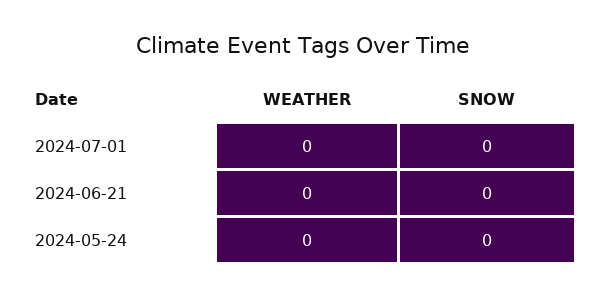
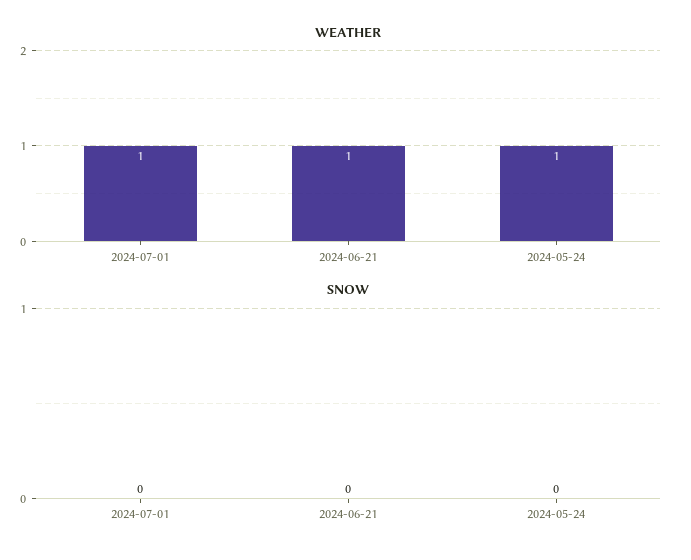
WEATHER, 2024-07-01: 0 -> 1
WEATHER, 2024-06-21: 0 -> 1
WEATHER, 2024-05-24: 0 -> 1

